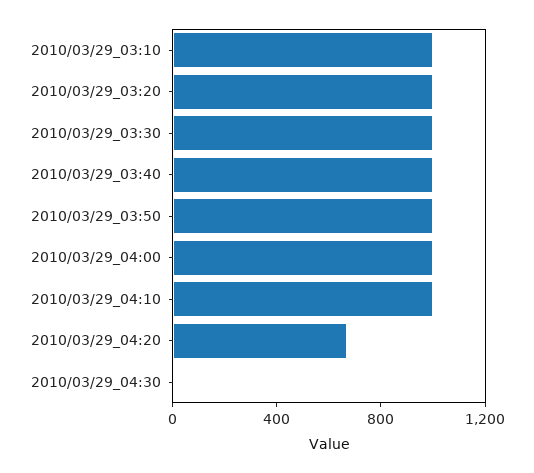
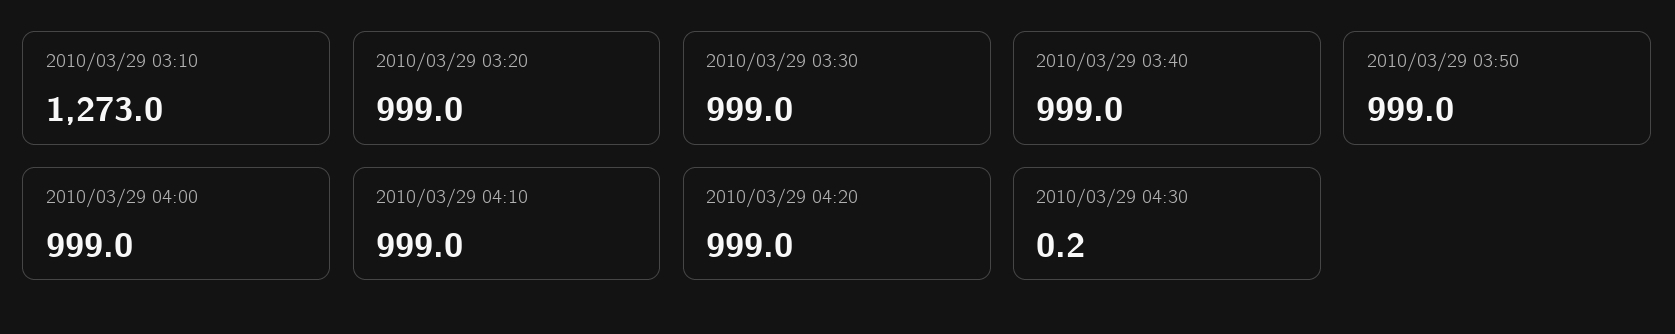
2010/03/29_03:10: 1000 -> 1273
2010/03/29_04:20: 700 -> 999

